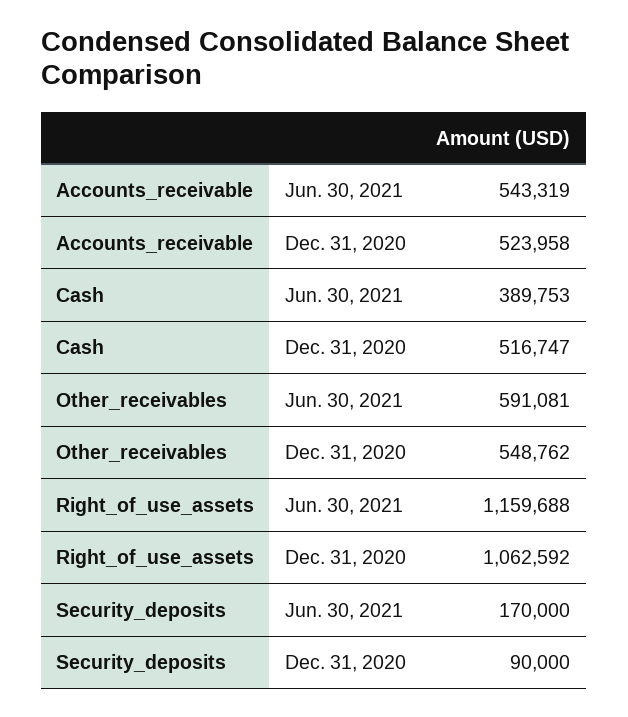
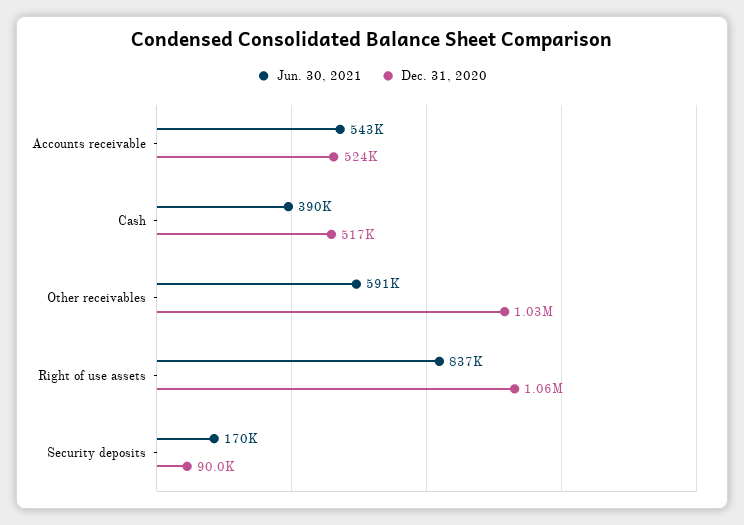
Dec. 31, 2020, Other_receivables: 548762 -> 1030000
Jun. 30, 2021, Right_of_use_assets: 1159688 -> 837000

